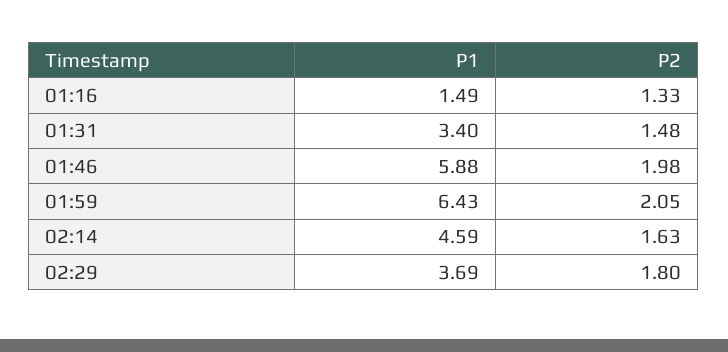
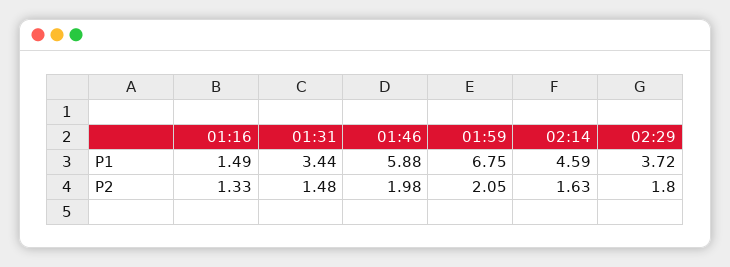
P1, 01:31: 3.4 -> 3.44
P1, 01:59: 6.43 -> 6.75
P1, 02:29: 3.69 -> 3.72

